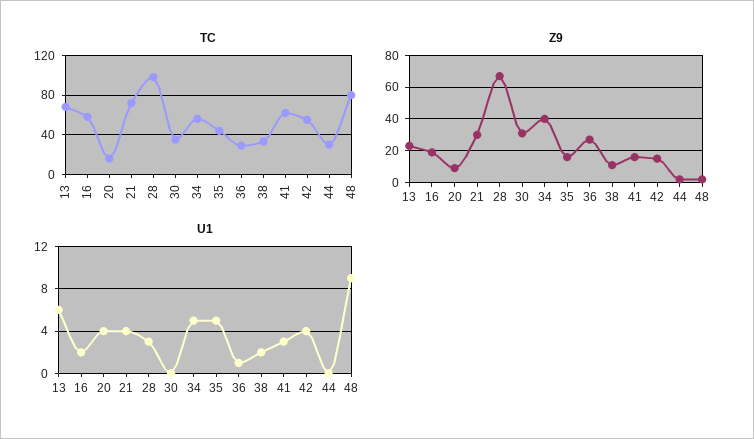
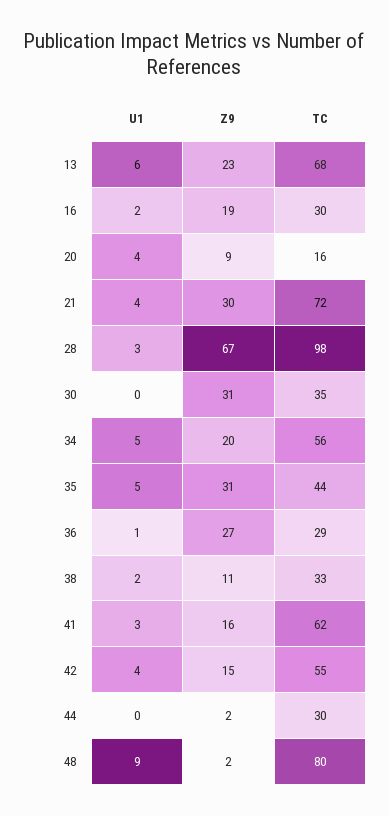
TC, 16: 60 -> 30
Z9, 34: 40 -> 20
Z9, 35: 15 -> 31

